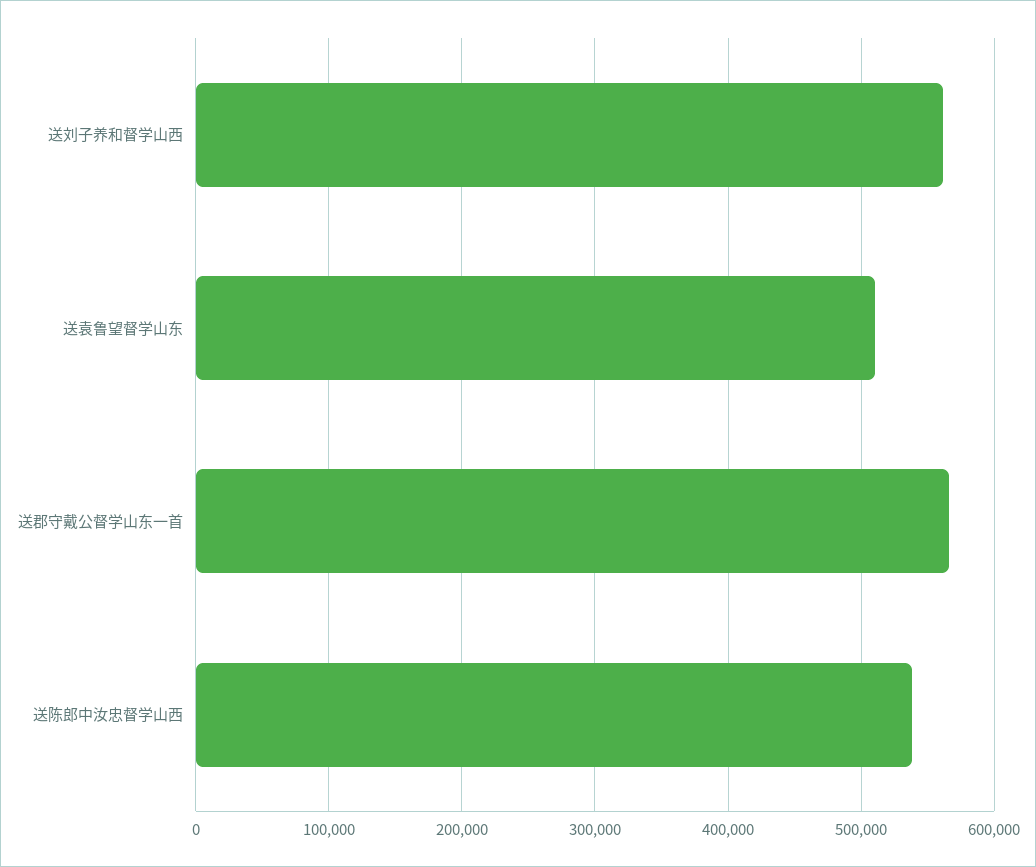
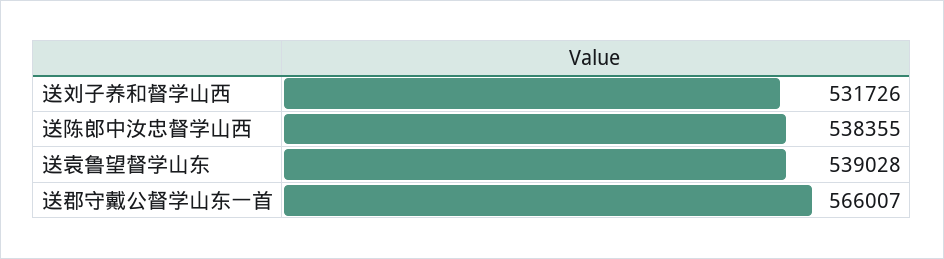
送刘子养和督学山西: 560000 -> 531726
送袁鲁望督学山东: 510000 -> 539028

